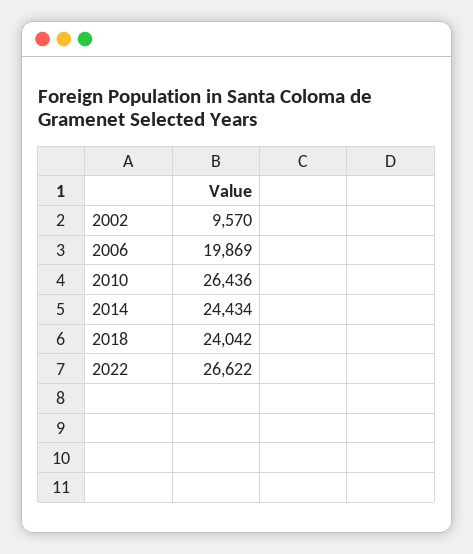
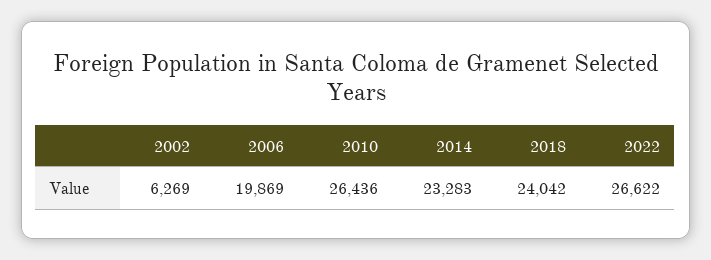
2002: 9570 -> 6269
2014: 24434 -> 23283

